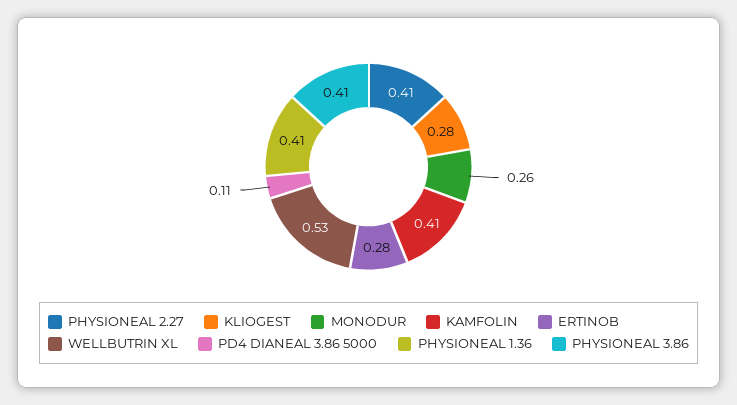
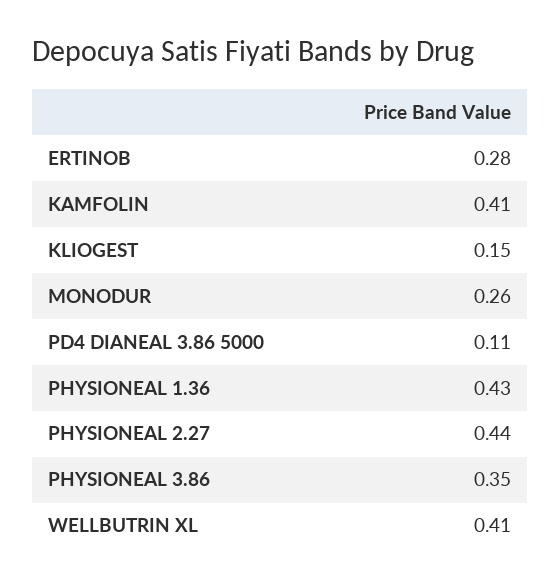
PHYSIONEAL 2.27: 0.41 -> 0.44
KLIOGEST: 0.28 -> 0.15
WELLBUTRIN XL: 0.53 -> 0.41
PHYSIONEAL 1.36: 0.41 -> 0.43
PHYSIONEAL 3.86: 0.41 -> 0.35

